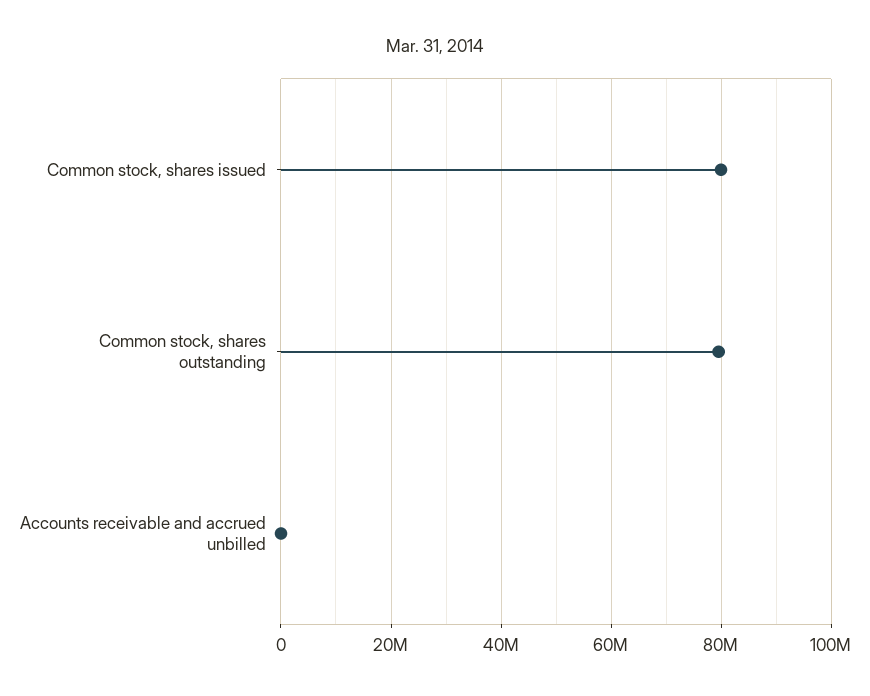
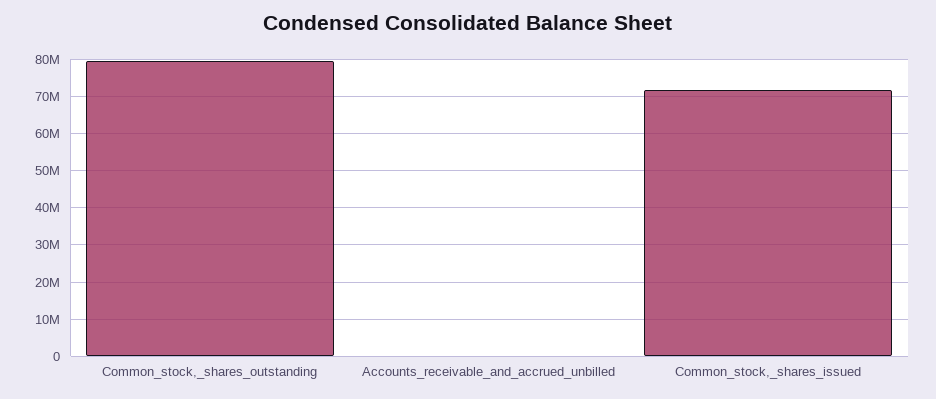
Common stock, shares issued: 80000000 -> 72000000

